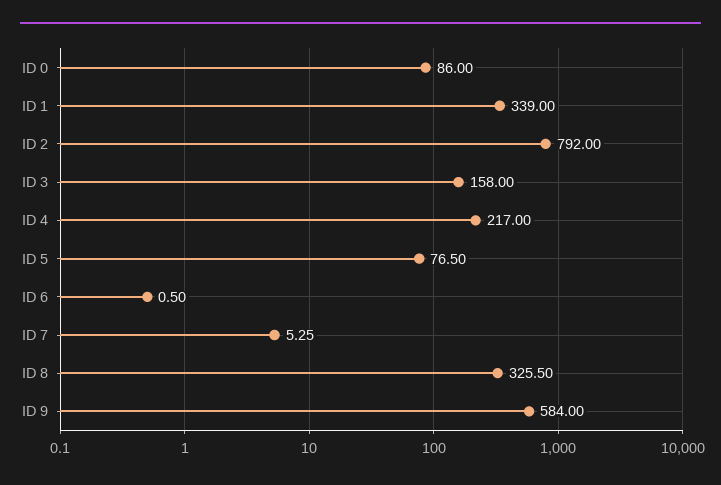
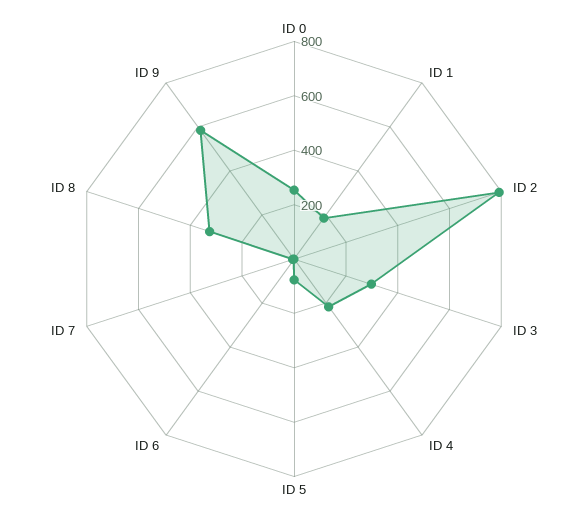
ID 0: 86 -> 250
ID 1: 339 -> 200
ID 3: 158 -> 300

